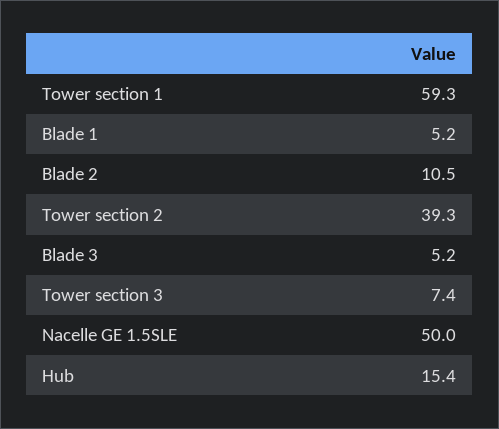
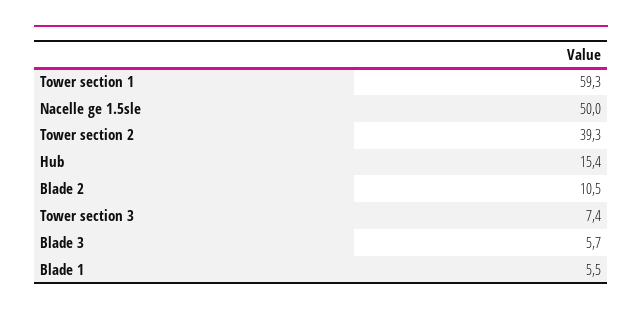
Blade 1: 5.2 -> 5.5
Blade 3: 5.2 -> 5.7

